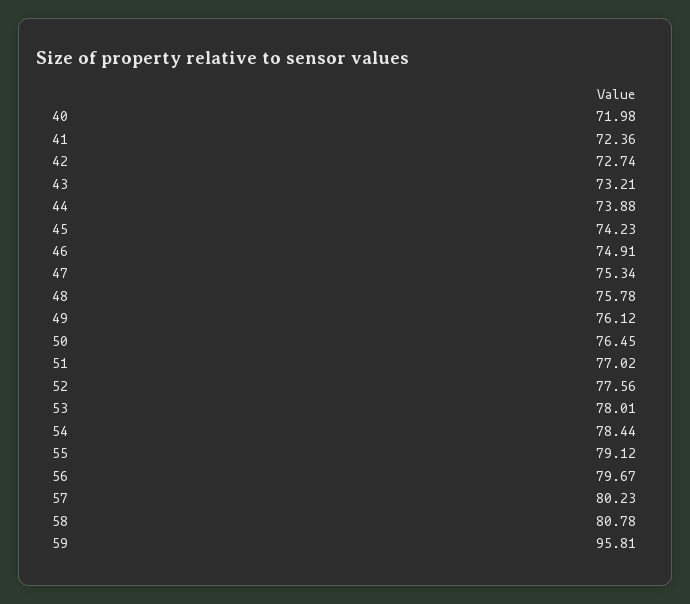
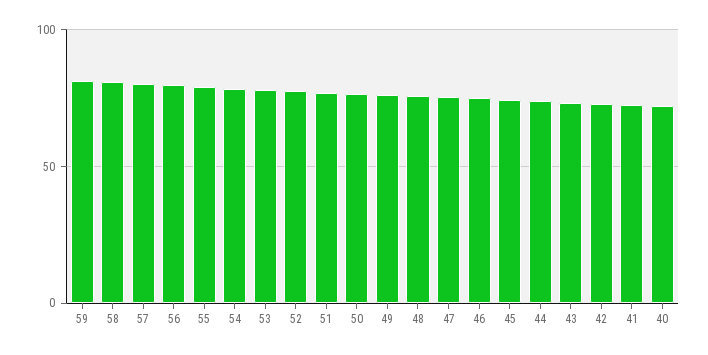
59: 95.81 -> 80

